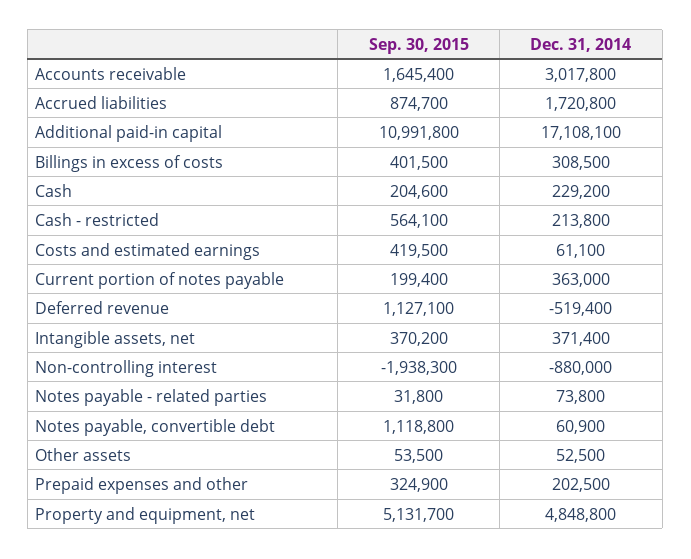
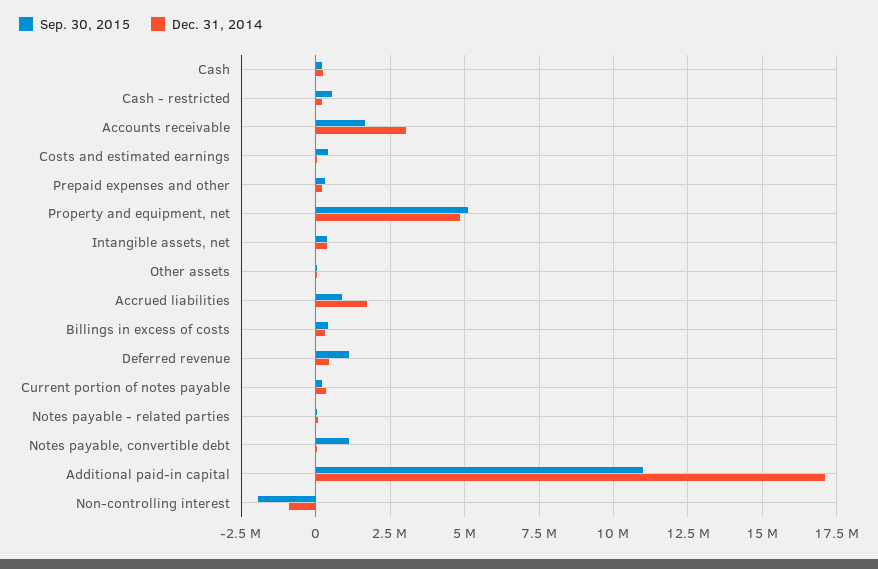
Dec. 31, 2014, Deferred revenue: -519400 -> 500000

